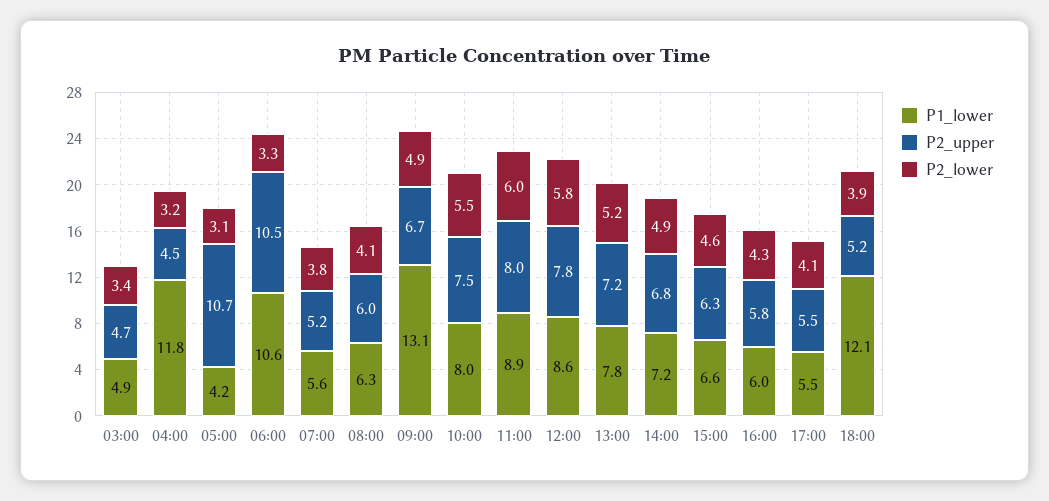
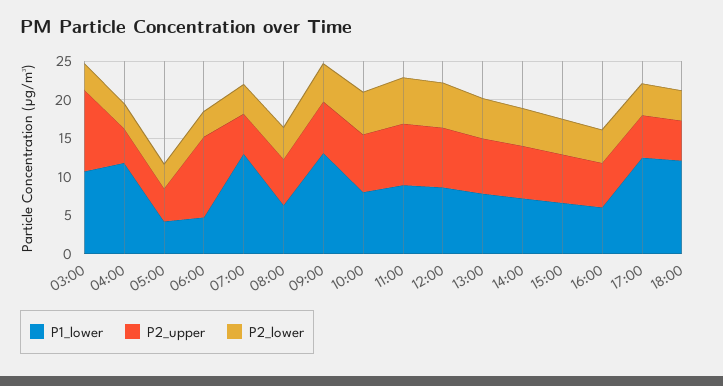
P1_lower, 03:00: 4.9 -> 10
P2_upper, 03:00: 4.7 -> 10
P2_upper, 05:00: 10.7 -> 5
P1_lower, 06:00: 10.6 -> 5
P1_lower, 07:00: 5.6 -> 12.5
P1_lower, 17:00: 5.5 -> 12.5

